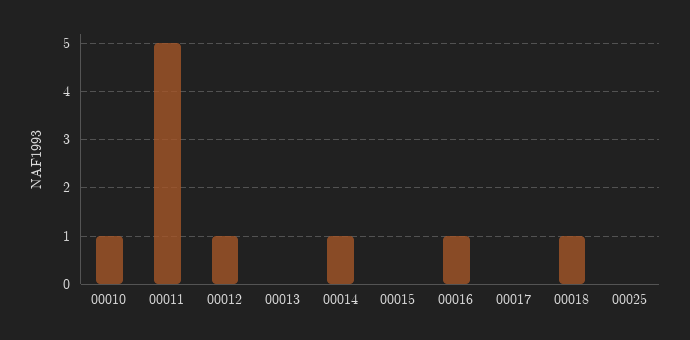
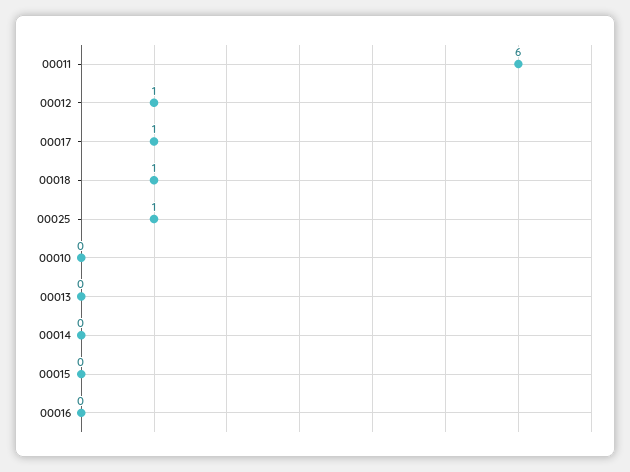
00010: 1 -> 0
00011: 5 -> 6
00014: 1 -> 0
00016: 1 -> 0
00017: 0 -> 1
00025: 0 -> 1

